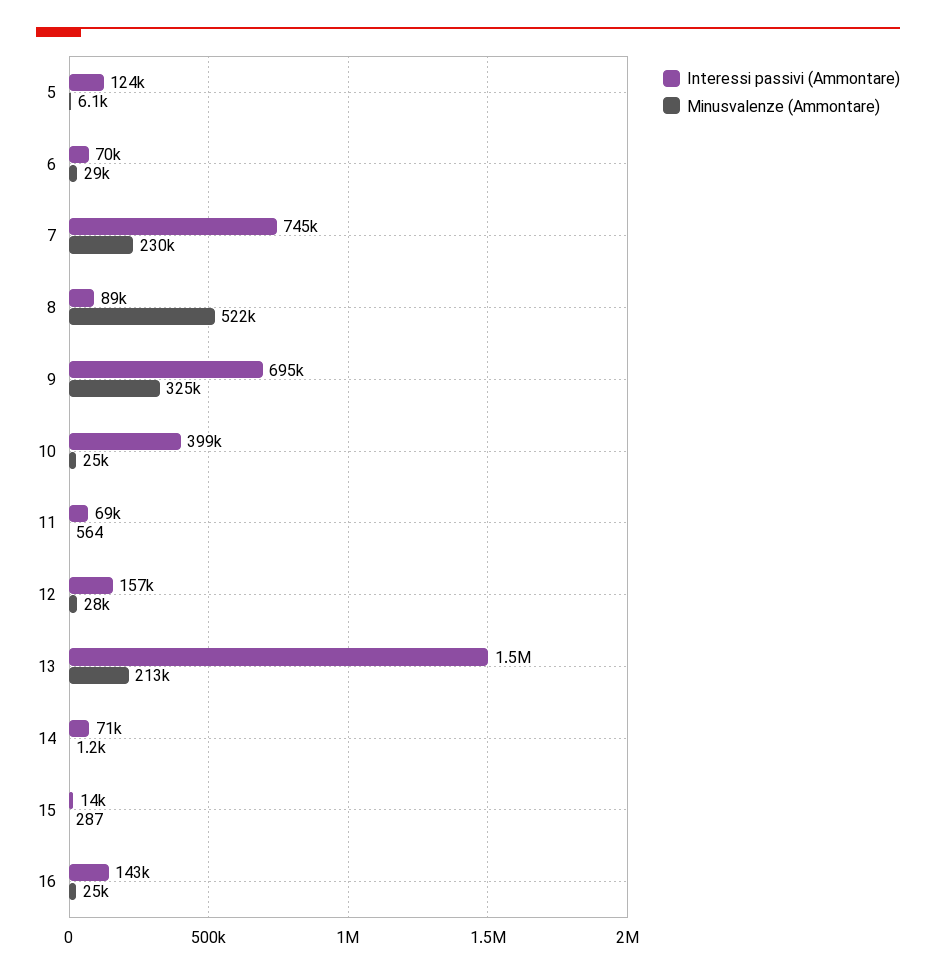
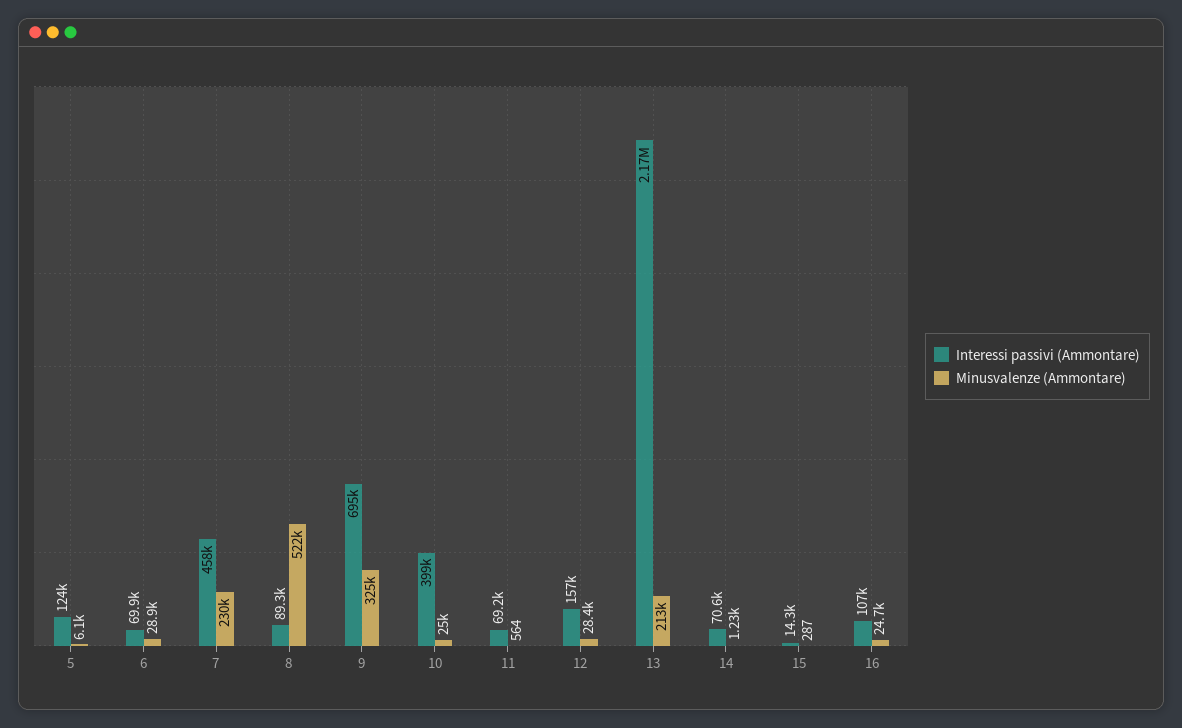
Interessi passivi (Ammontare), 7: 745000 -> 458000
Interessi passivi (Ammontare), 13: 1500000 -> 2170000
Interessi passivi (Ammontare), 16: 143000 -> 107000

